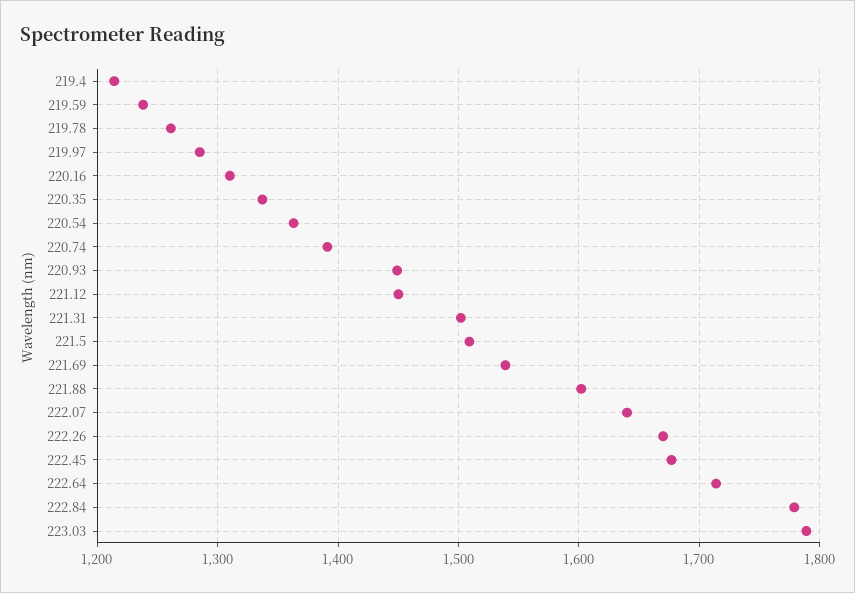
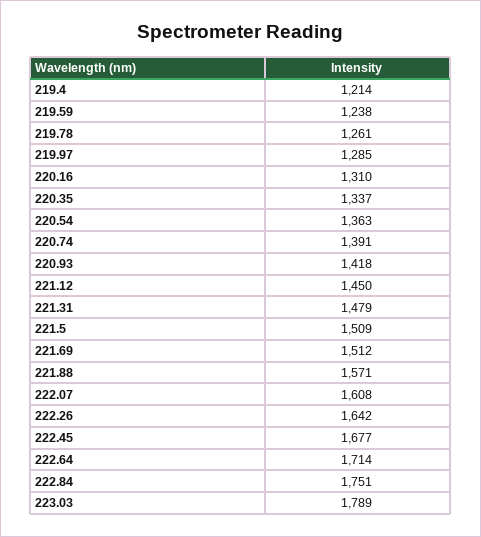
220.93: 1450 -> 1418
221.31: 1500 -> 1479
221.69: 1540 -> 1512
221.88: 1600 -> 1571
222.07: 1640 -> 1608
222.26: 1670 -> 1642
222.84: 1780 -> 1751

